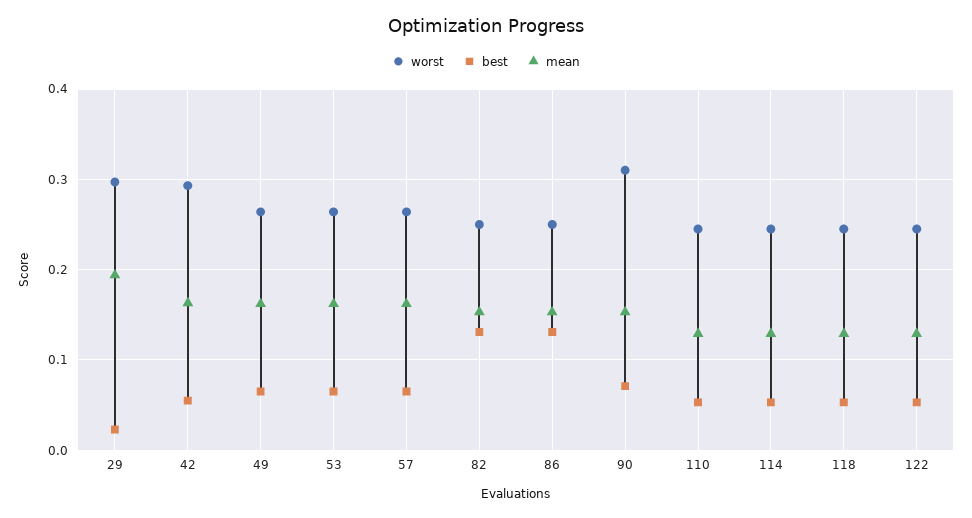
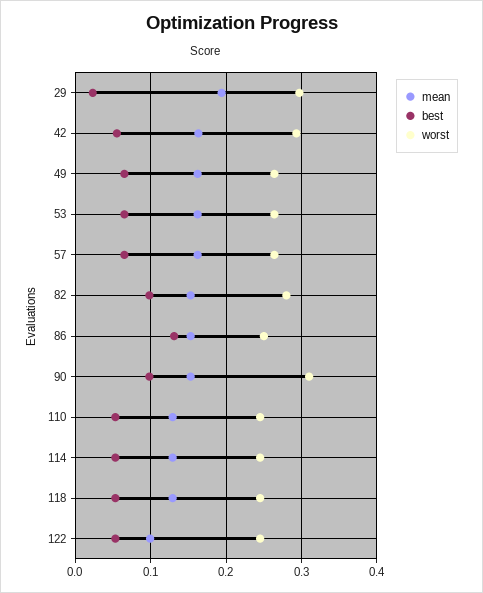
worst, 82: 0.25 -> 0.28
best, 82: 0.13 -> 0.1
best, 90: 0.07 -> 0.1
mean, 122: 0.13 -> 0.1

